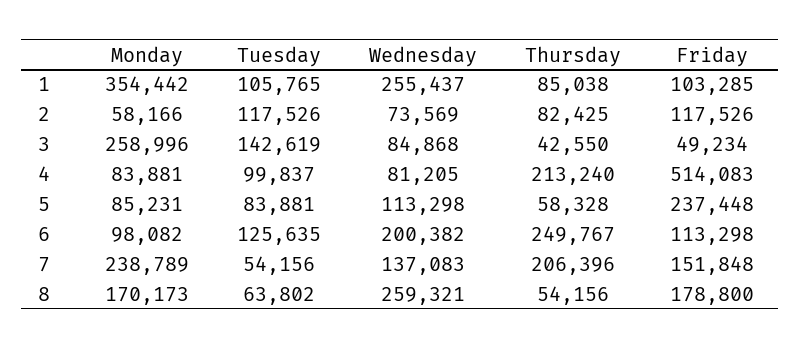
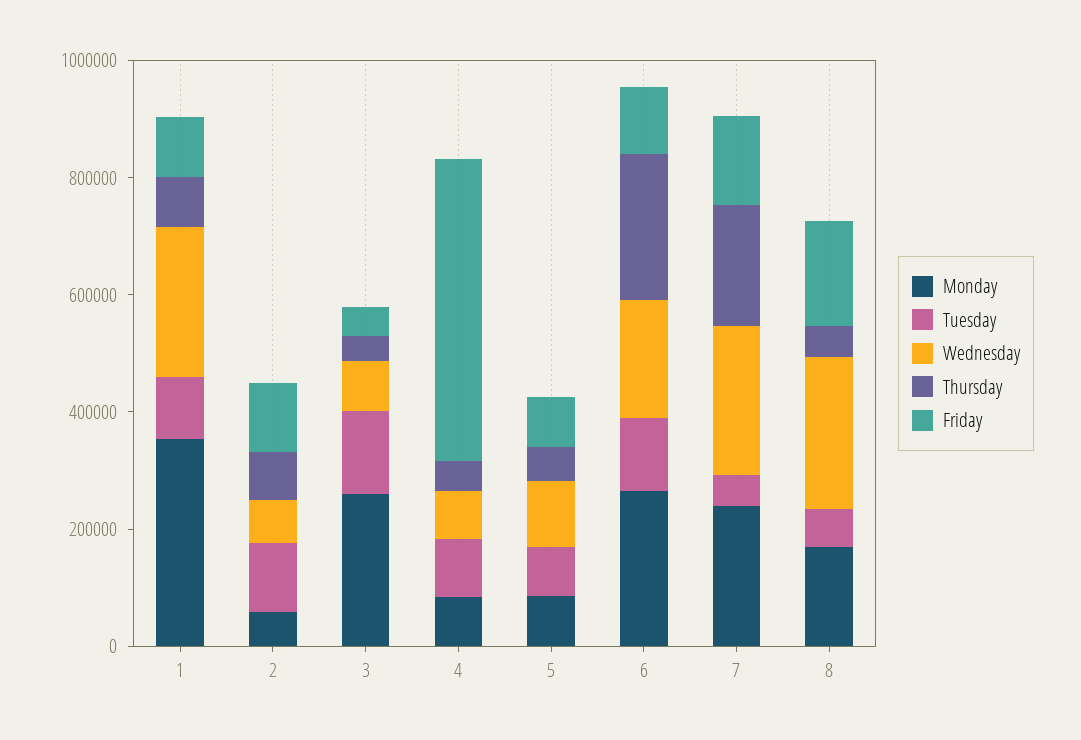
Thursday, 4: 213240 -> 50000
Friday, 5: 237448 -> 100000
Monday, 6: 98082 -> 250000
Wednesday, 7: 137083 -> 250000

